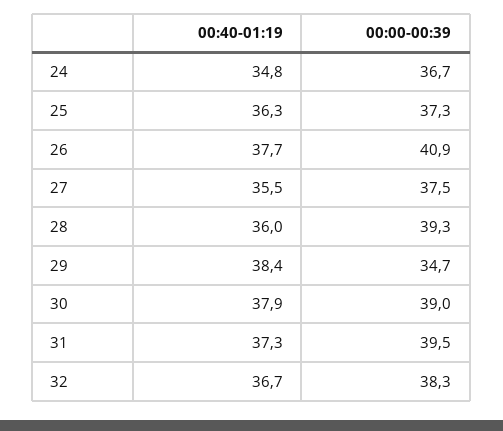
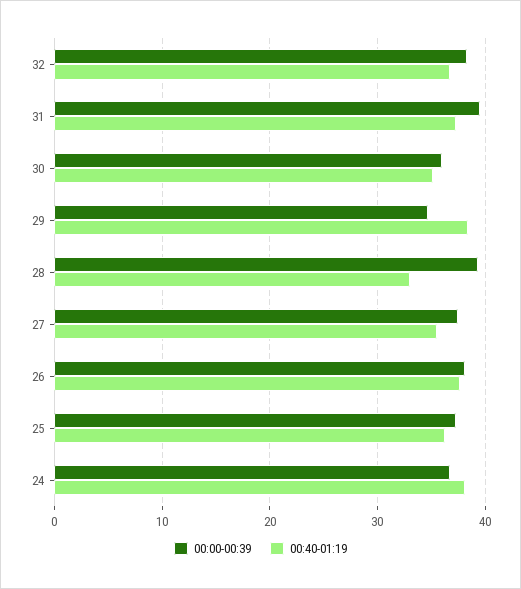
00:40-01:19, 24: 34.8 -> 38
00:00-00:39, 26: 40.9 -> 38
00:40-01:19, 28: 36 -> 33
00:40-01:19, 30: 37.9 -> 35
00:00-00:39, 30: 39 -> 36

